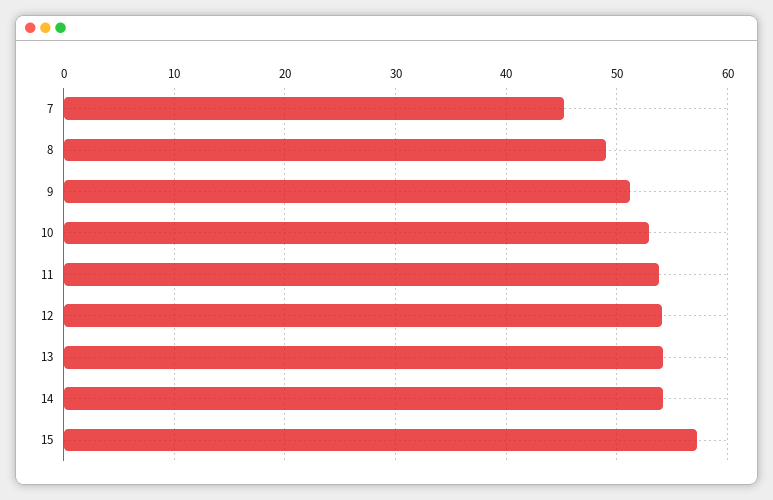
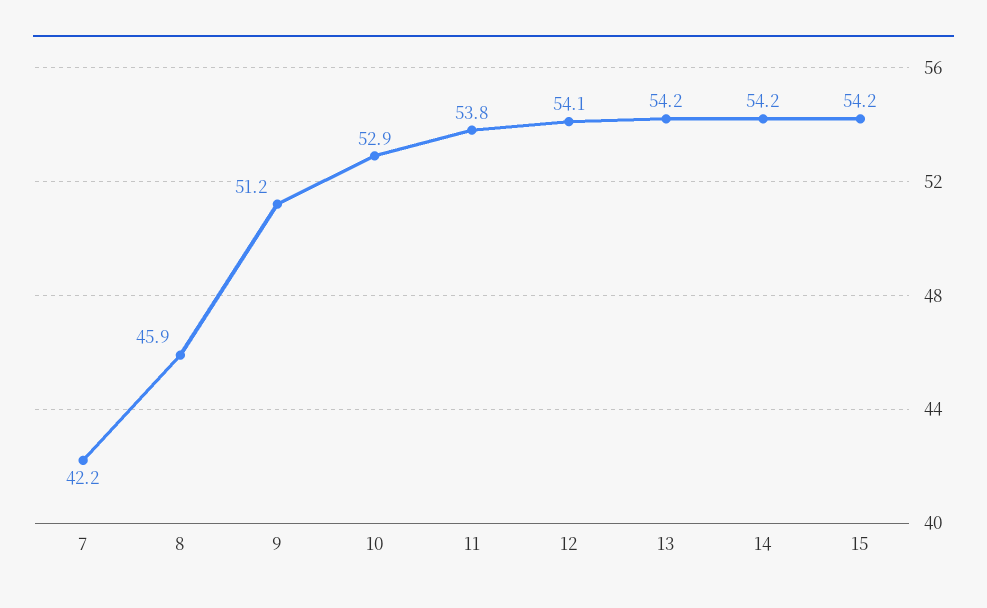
7: 45 -> 42.2
8: 49 -> 45.9
15: 57 -> 54.2

